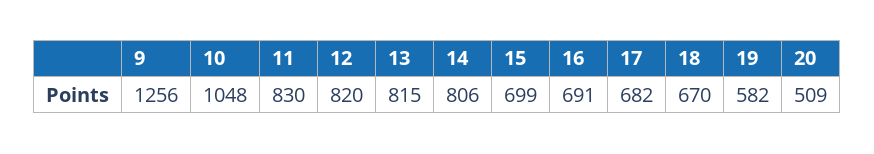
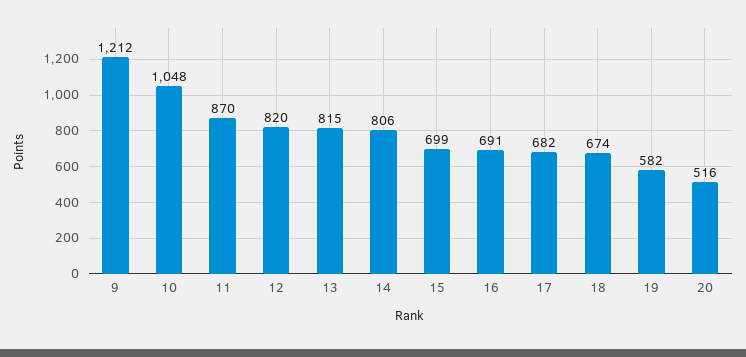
9: 1256 -> 1212
11: 830 -> 870
18: 670 -> 674
20: 509 -> 516

